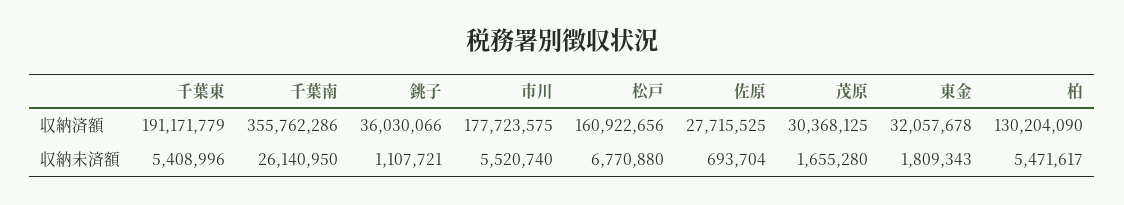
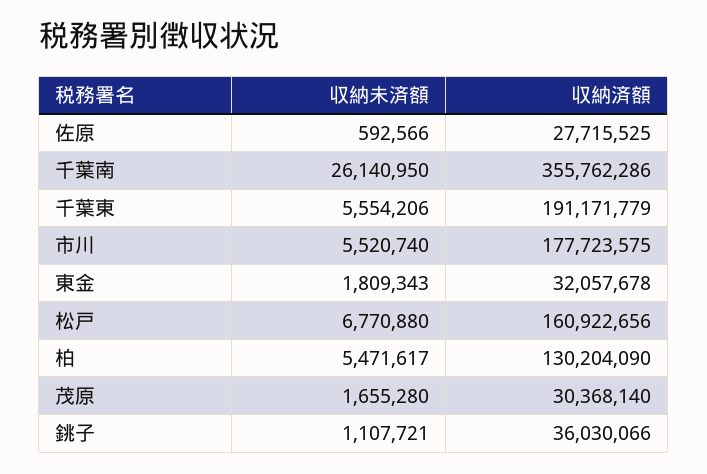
茂原, 収納済額: 30368125 -> 30368140
千葉東, 収納未済額: 5408996 -> 5554206
佐原, 収納未済額: 693704 -> 592566

